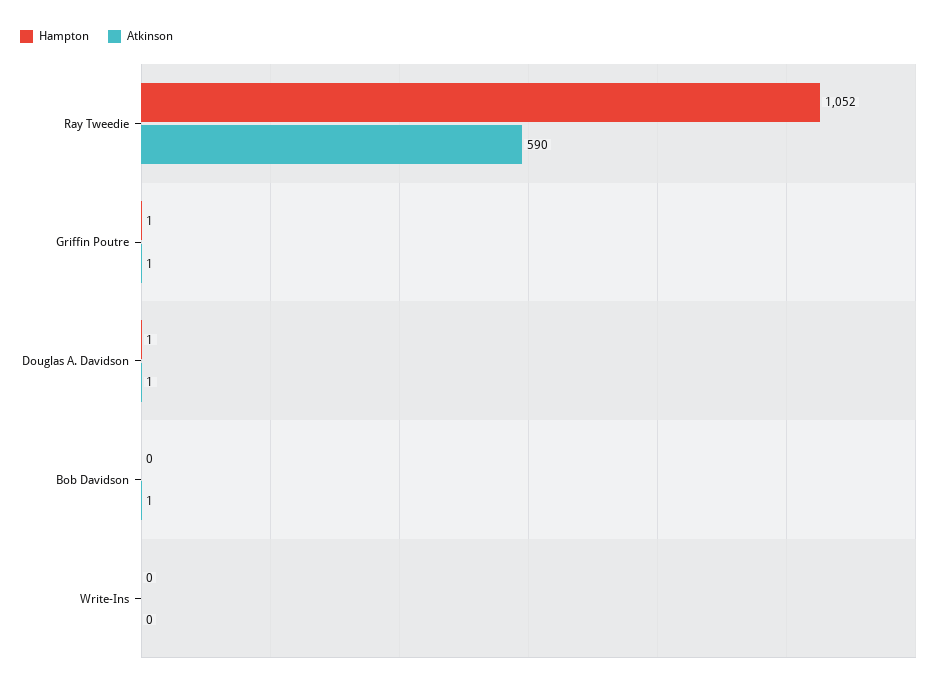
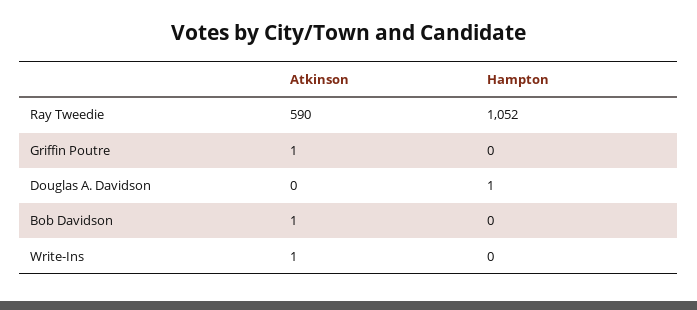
Hampton, Griffin Poutre: 1 -> 0
Atkinson, Douglas A. Davidson: 1 -> 0
Atkinson, Write-Ins: 0 -> 1

